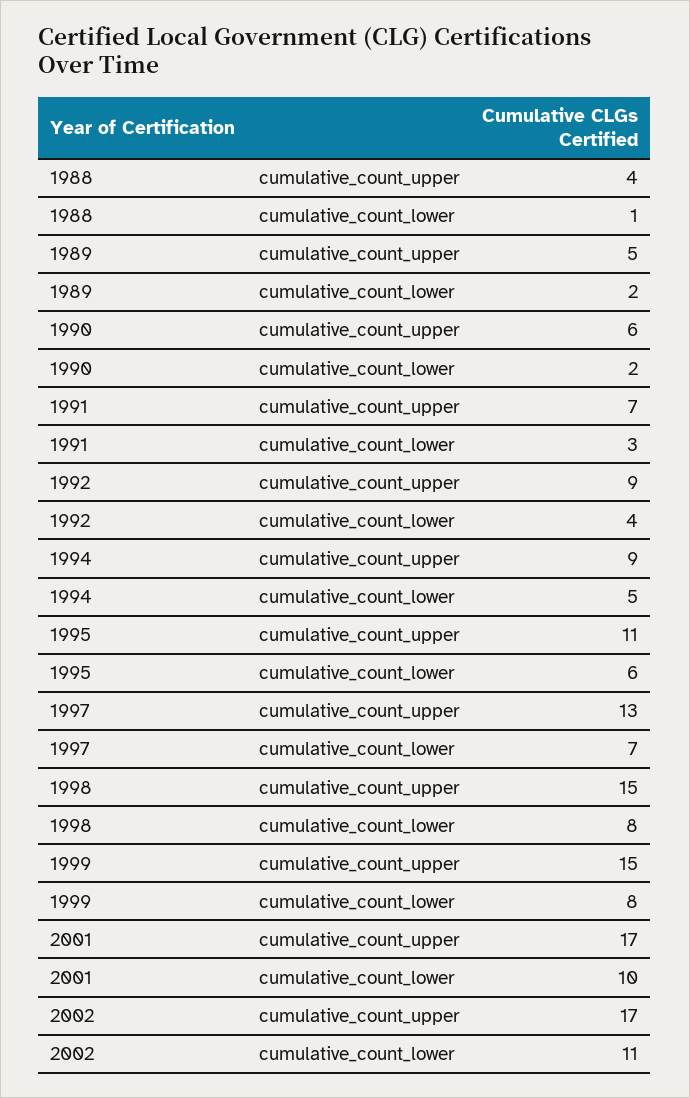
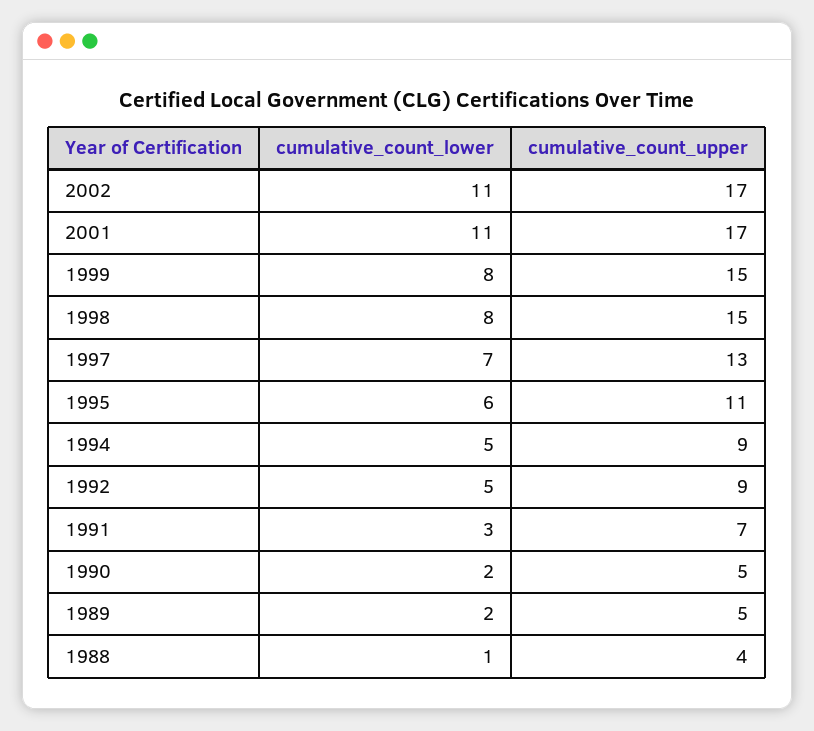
1990, cumulative_count_upper: 6 -> 5
1992, cumulative_count_lower: 4 -> 5
2001, cumulative_count_lower: 10 -> 11

